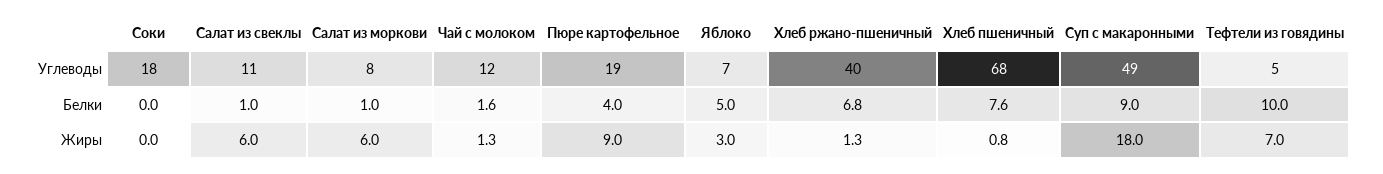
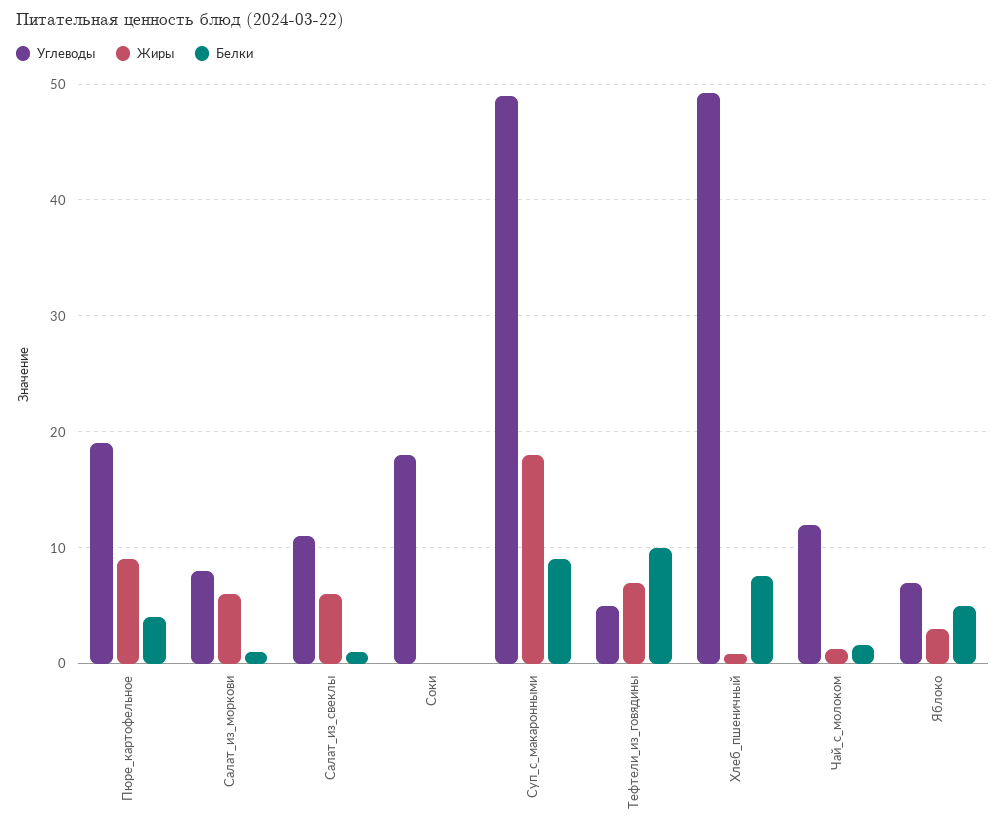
Углеводы, Хлеб ржано-пшеничный: 40 -> none
Углеводы, Хлеб пшеничный: 68 -> 49
Белки, Хлеб ржано-пшеничный: 6.8 -> none
Жиры, Хлеб ржано-пшеничный: 1.3 -> none

